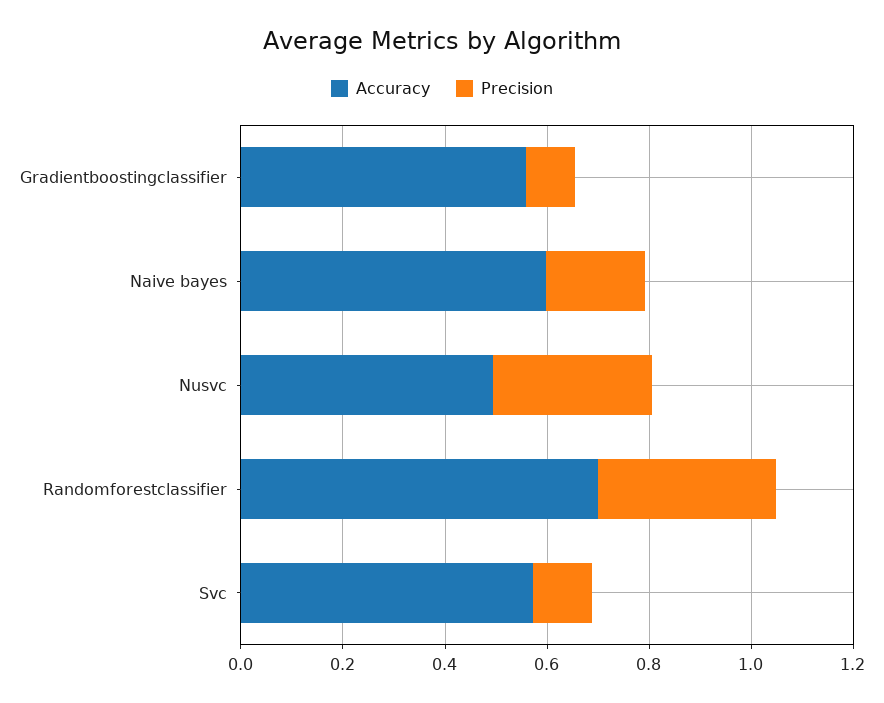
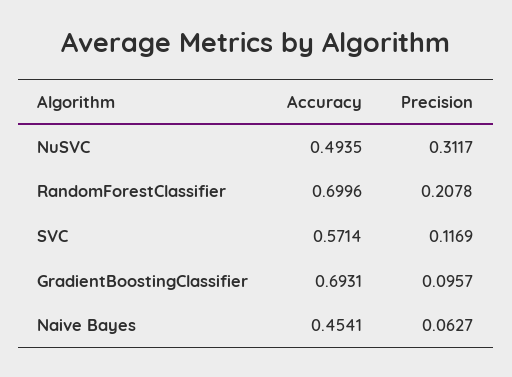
Accuracy, Gradientboostingclassifier: 0.55 -> 0.6931
Accuracy, Naive bayes: 0.6 -> 0.4541
Precision, Naive bayes: 0.2 -> 0.0627
Precision, Randomforestclassifier: 0.35 -> 0.2078

